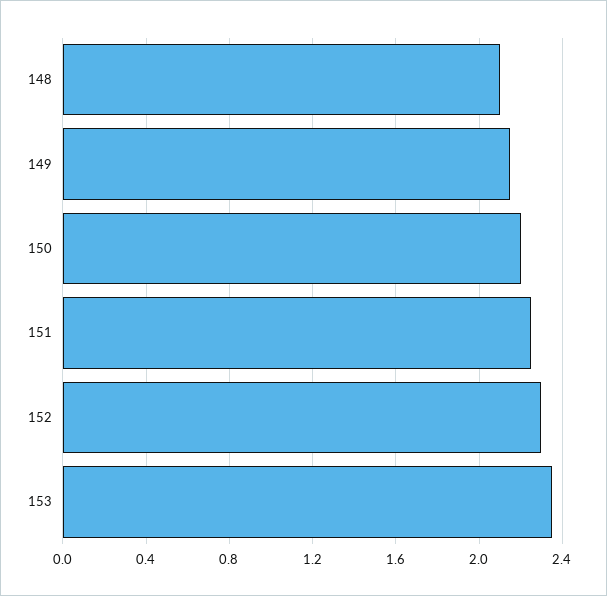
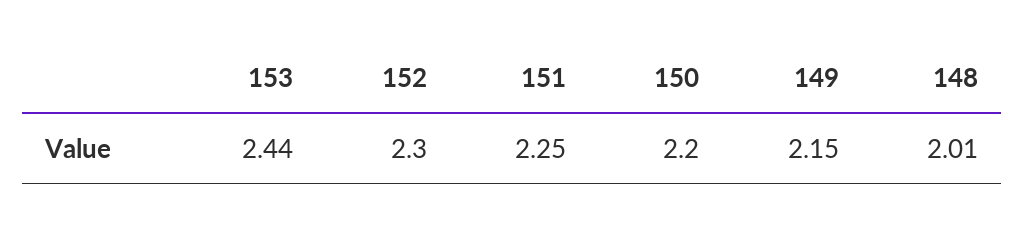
148: 2.1 -> 2.01
153: 2.35 -> 2.44

